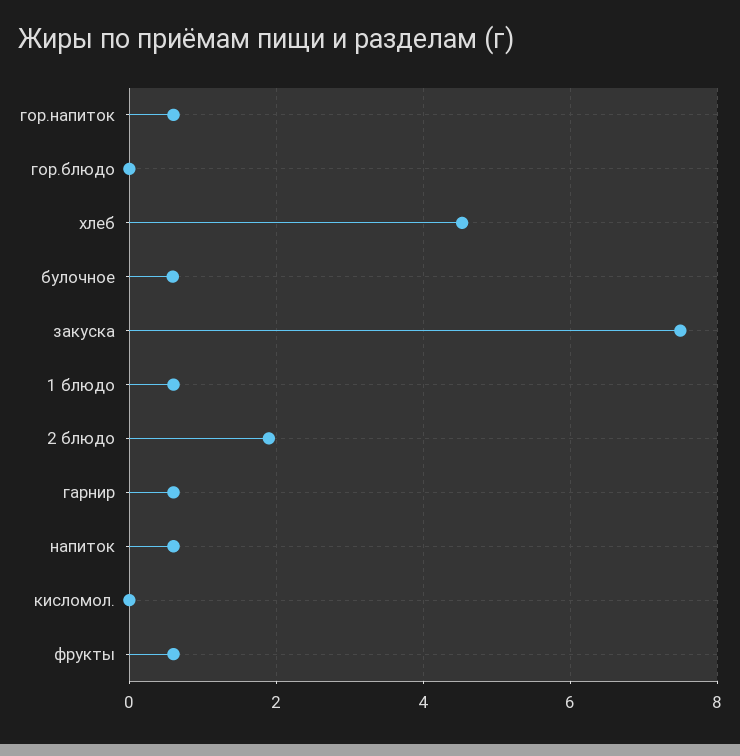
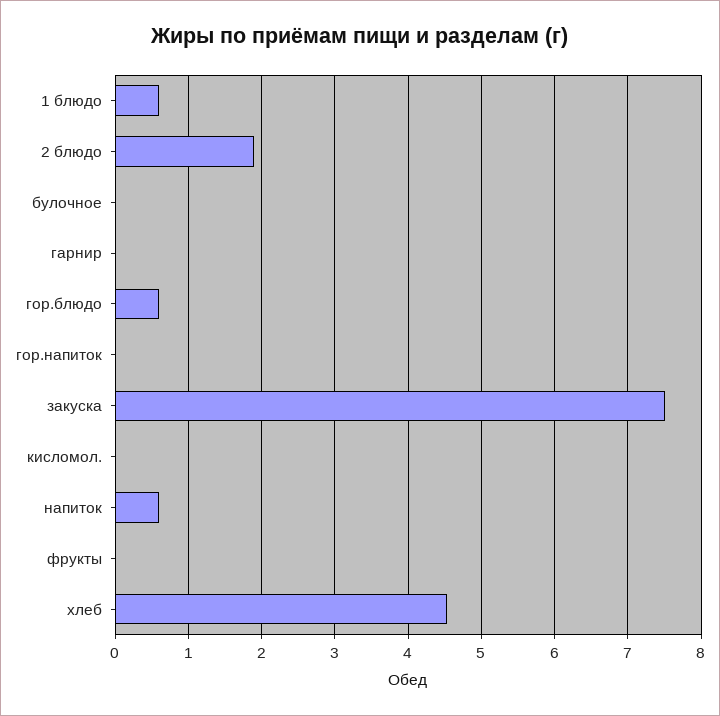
гор.напиток: 0.6 -> 0
гор.блюдо: 0 -> 0.6
булочное: 0.6 -> 0
гарнир: 0.6 -> 0
фрукты: 0.6 -> 0

